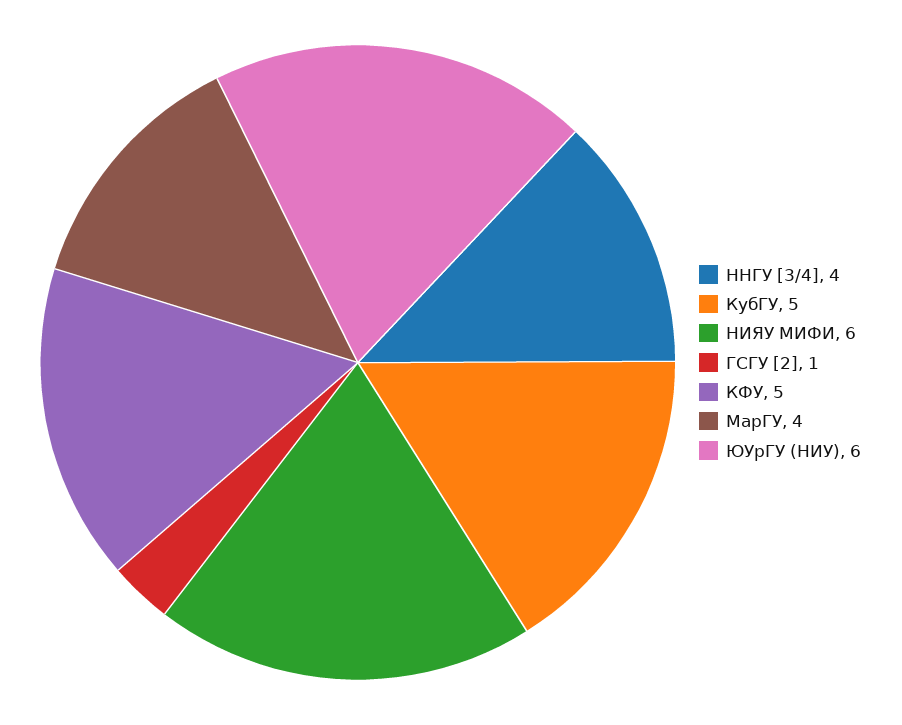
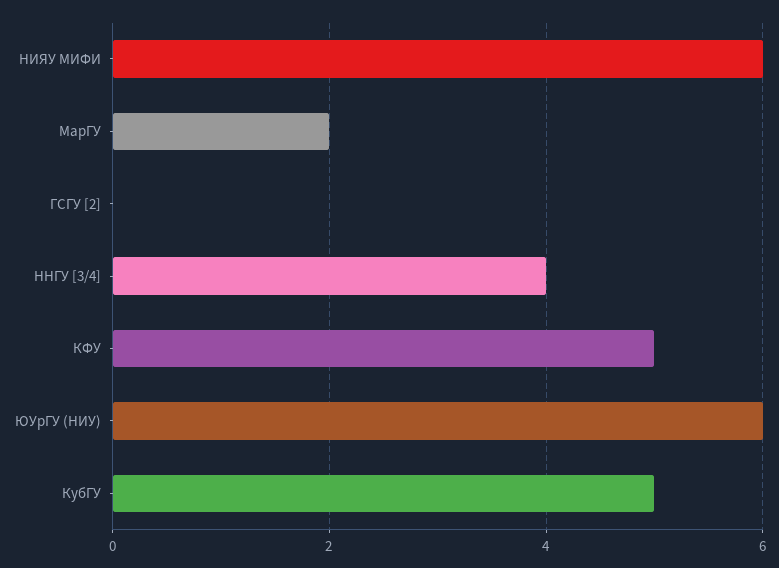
ГСГУ [2]: 1 -> 0
МарГУ: 4 -> 2

